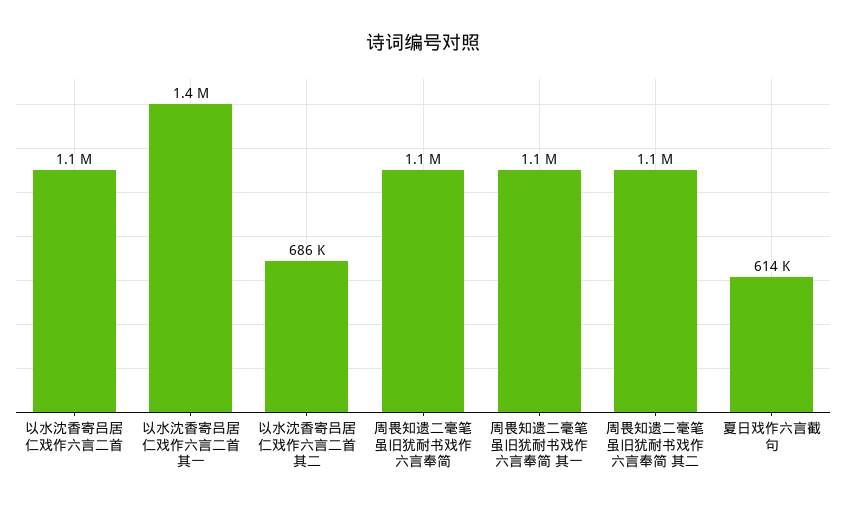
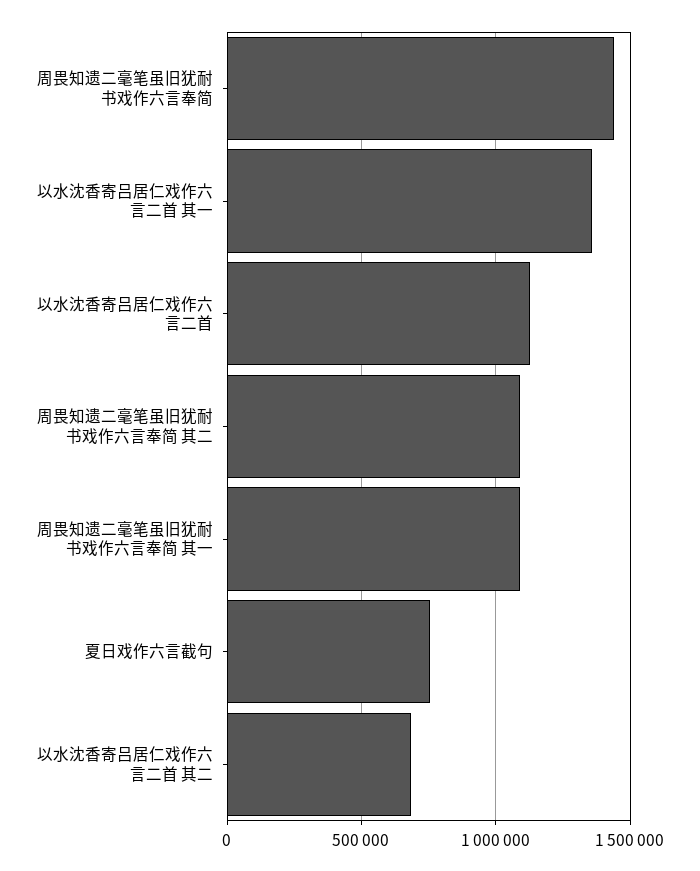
周畏知遗二毫笔虽旧犹耐书戏作六言奉简: 1100000 -> 1450000
夏日戏作六言截句: 614000 -> 750000

